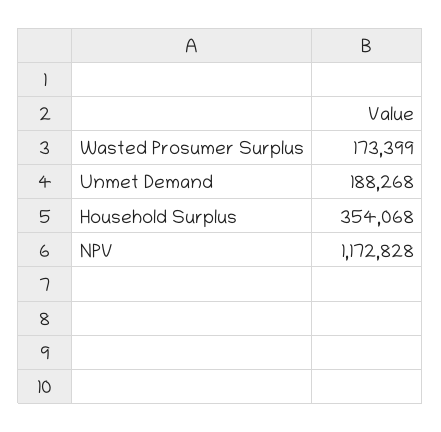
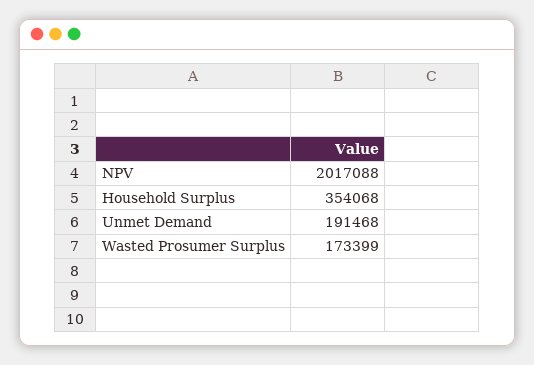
Unmet Demand: 188268 -> 191468
NPV: 1172828 -> 2017088

